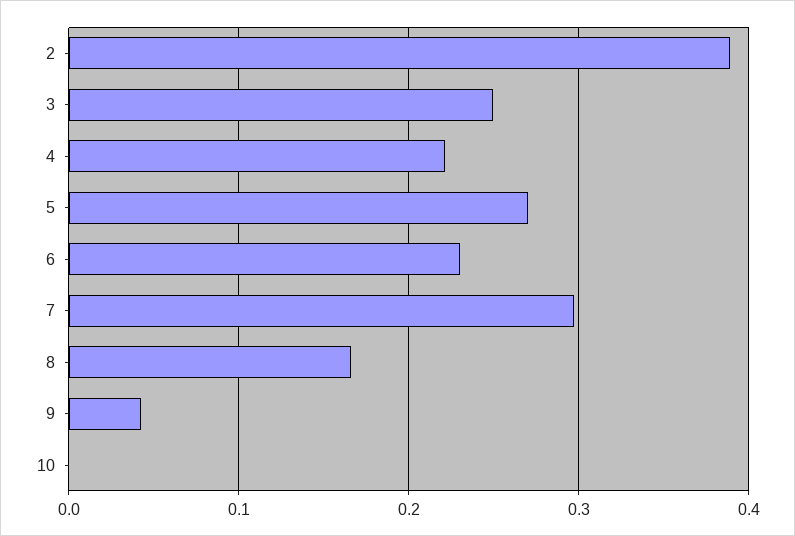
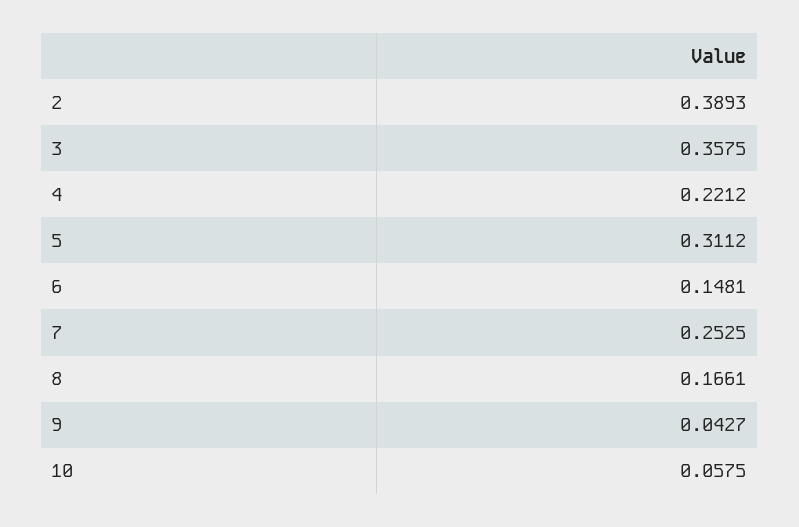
3: 0.25 -> 0.3575
5: 0.27 -> 0.3112
6: 0.23 -> 0.1481
7: 0.3 -> 0.2525
10: 0 -> 0.0575

